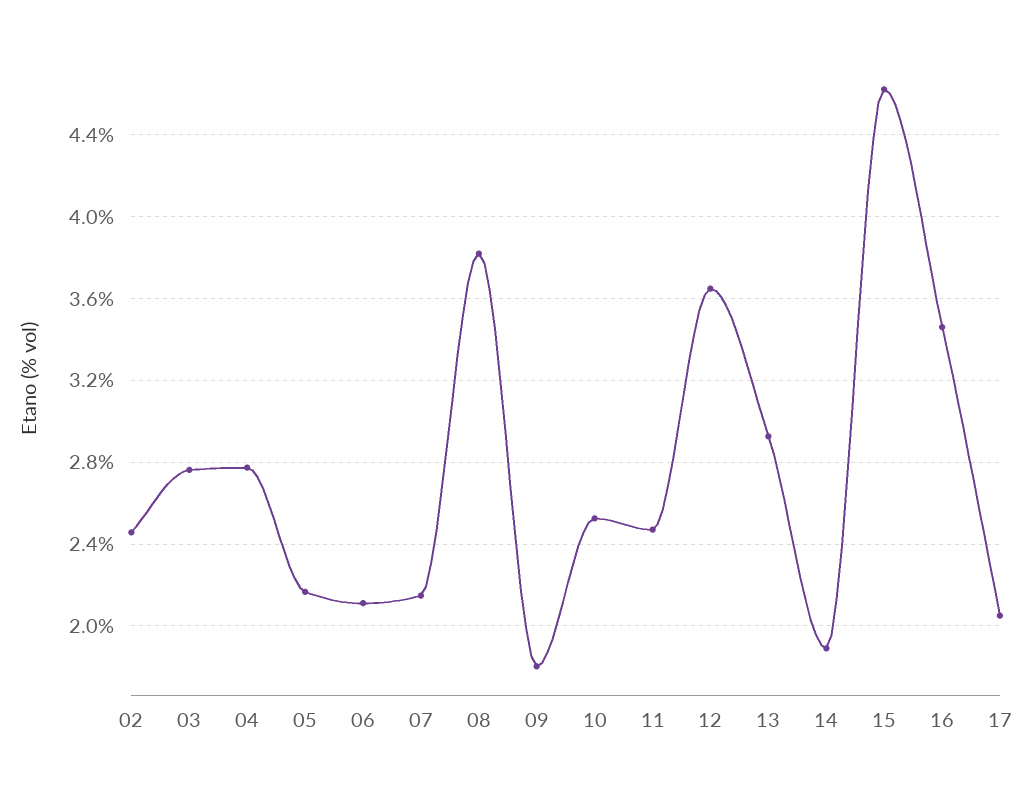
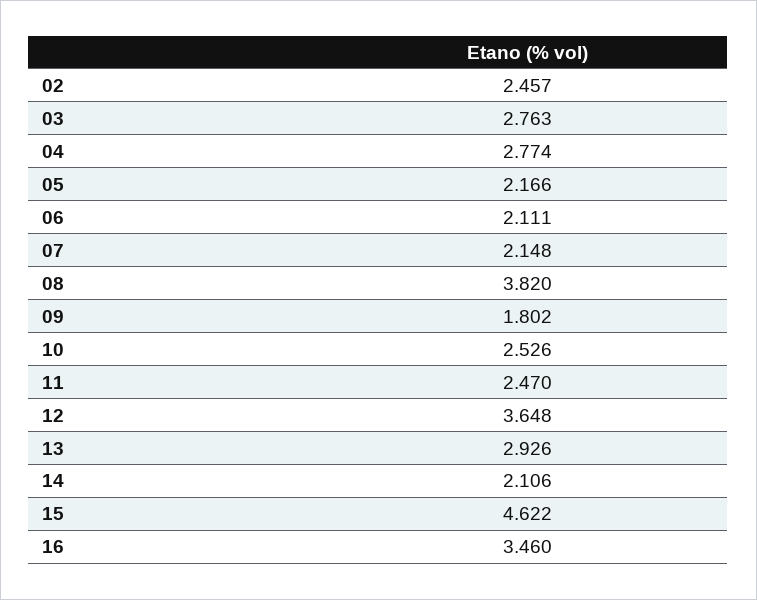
14: 1.9 -> 2.106
17: 2.05 -> none

